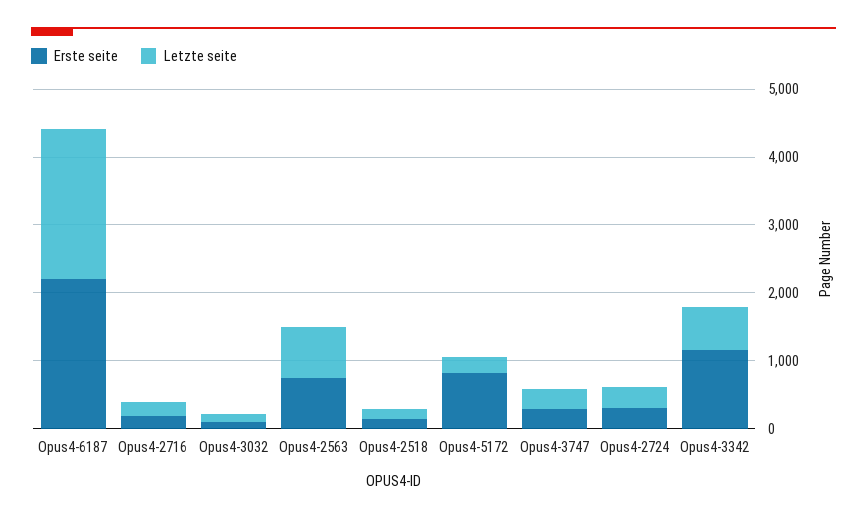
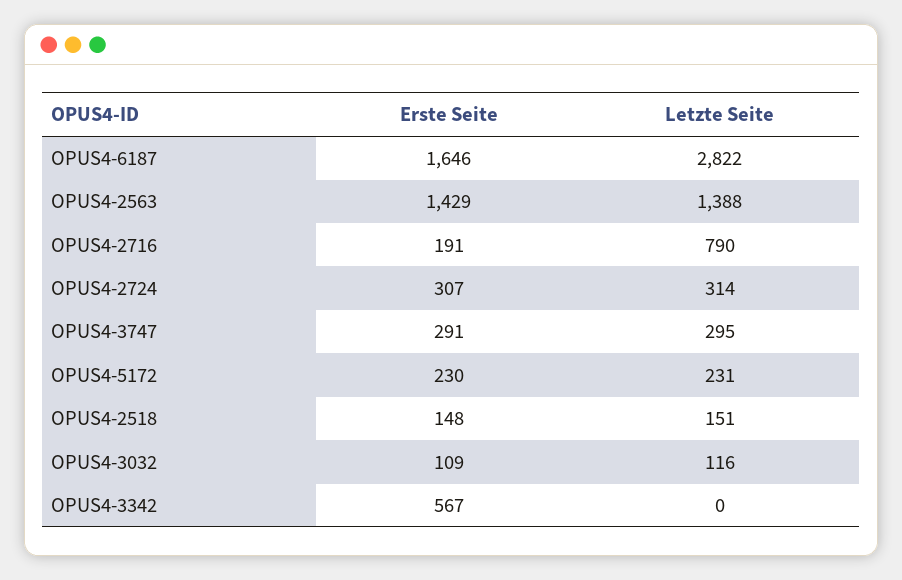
Erste seite, Opus4-6187: 2200 -> 1646
Letzte seite, Opus4-6187: 2200 -> 2822
Letzte seite, Opus4-2716: 200 -> 790
Erste seite, Opus4-2563: 800 -> 1429
Letzte seite, Opus4-2563: 800 -> 1388
Erste seite, Opus4-5172: 800 -> 230
Erste seite, Opus4-3342: 1200 -> 567
Letzte seite, Opus4-3342: 600 -> 0

